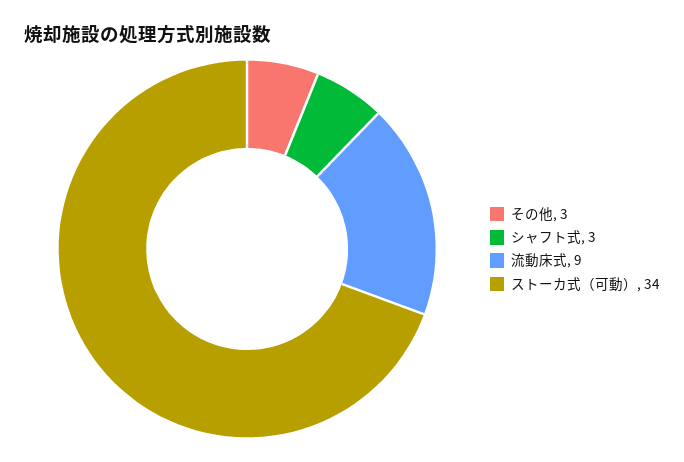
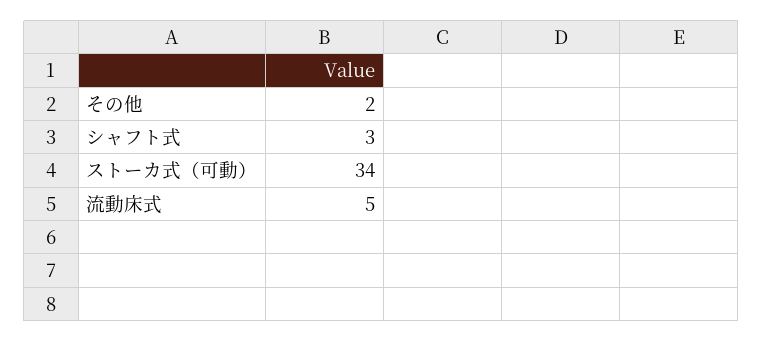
その他: 3 -> 2
流動床式: 9 -> 5

